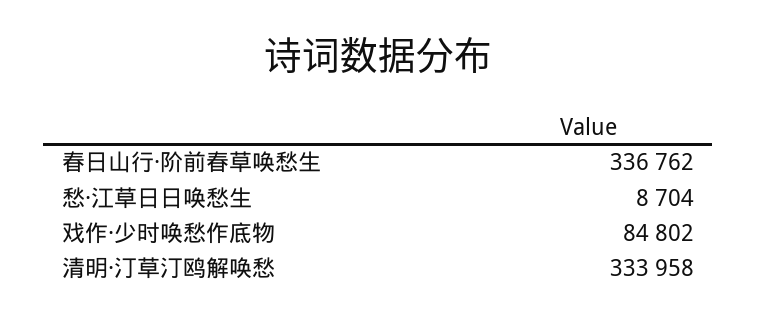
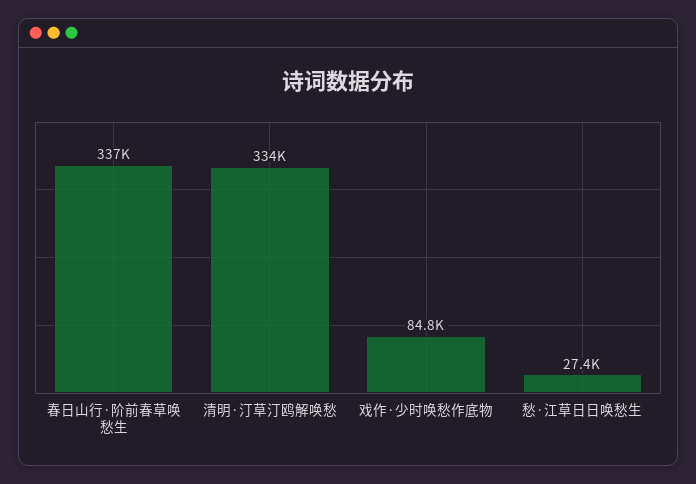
愁·江草日日唤愁生: 8704 -> 27400

